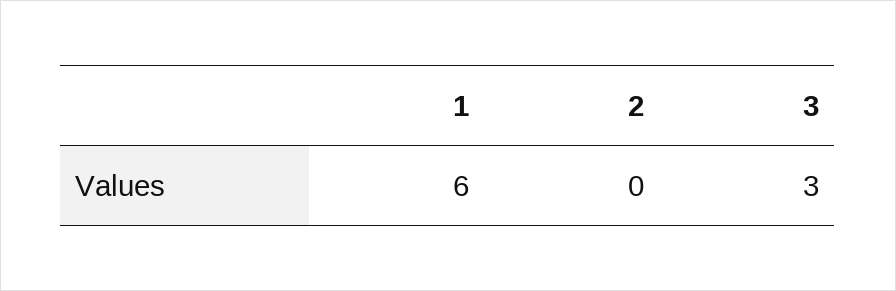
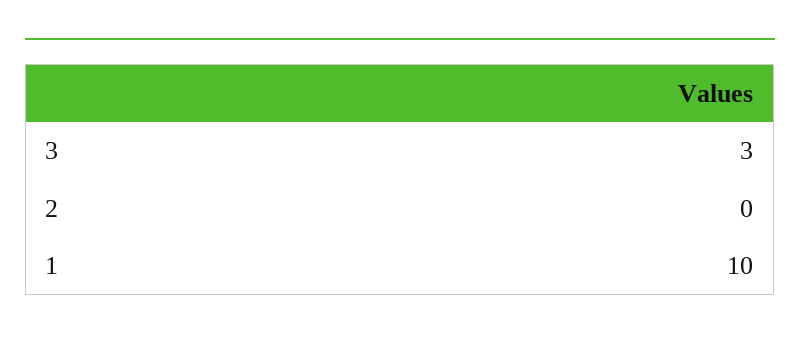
1: 6 -> 10

